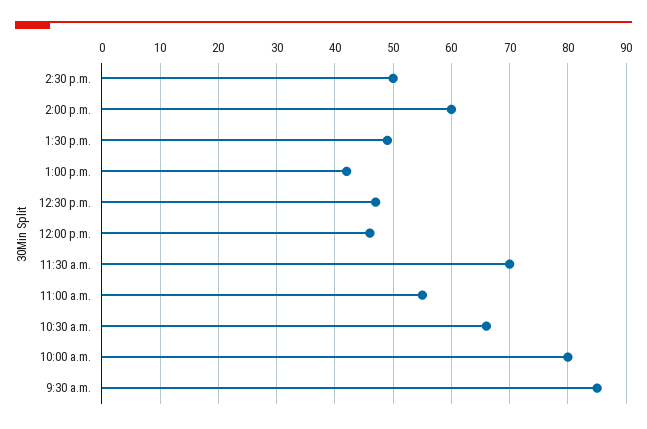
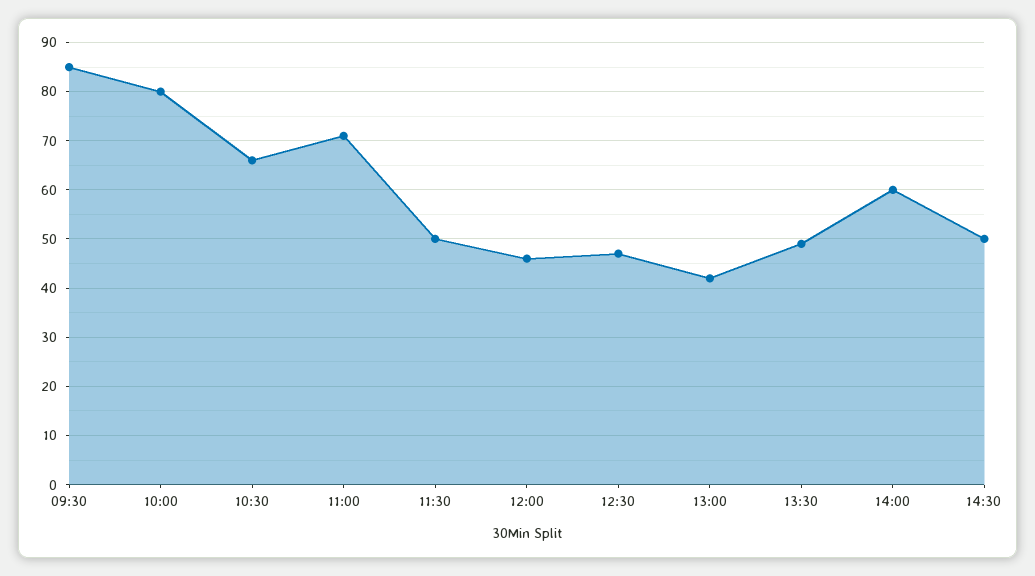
11:30 a.m.: 70 -> 50
11:00 a.m.: 55 -> 70

